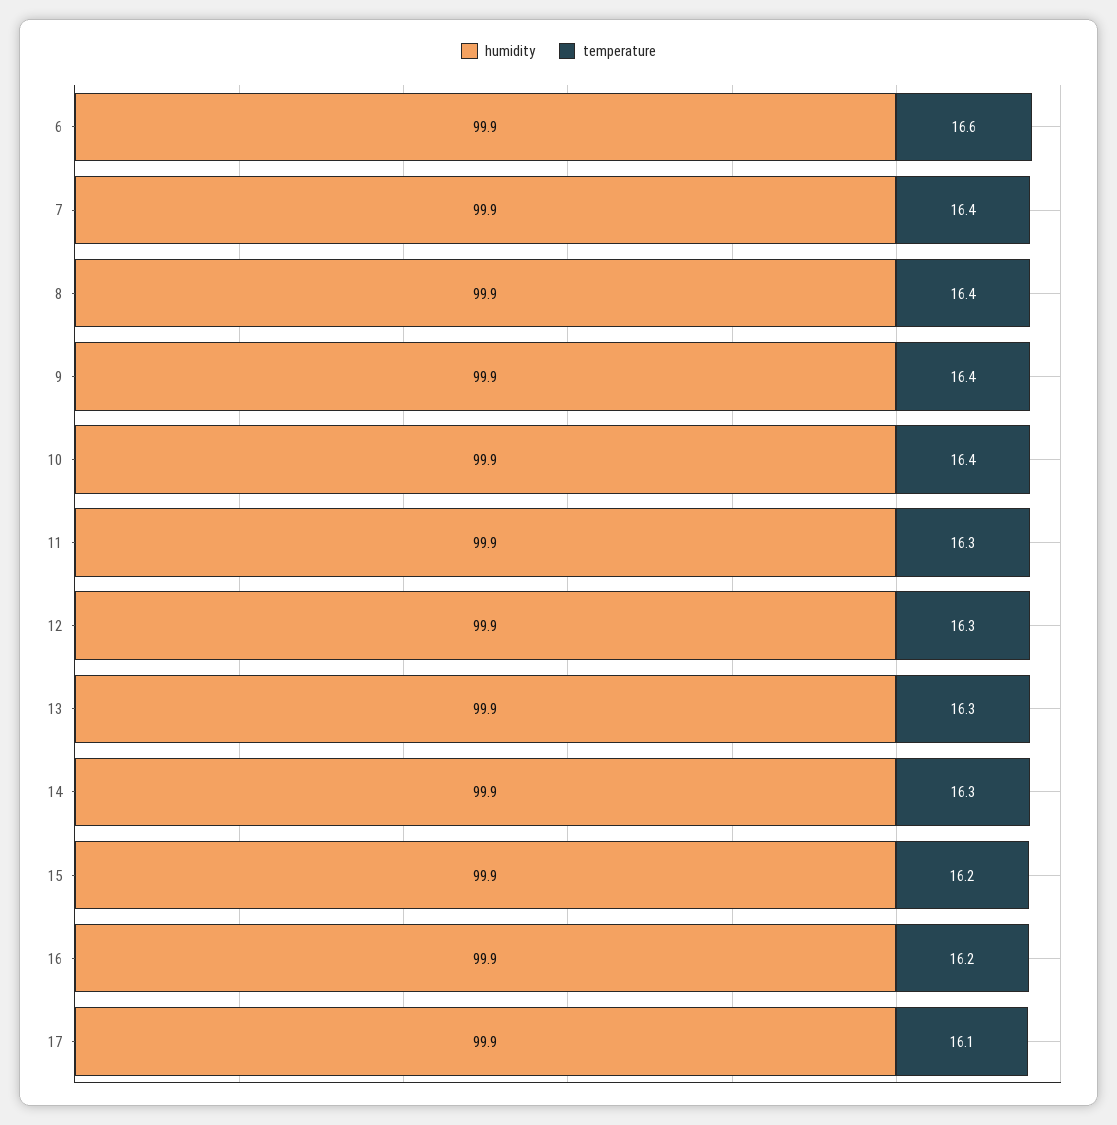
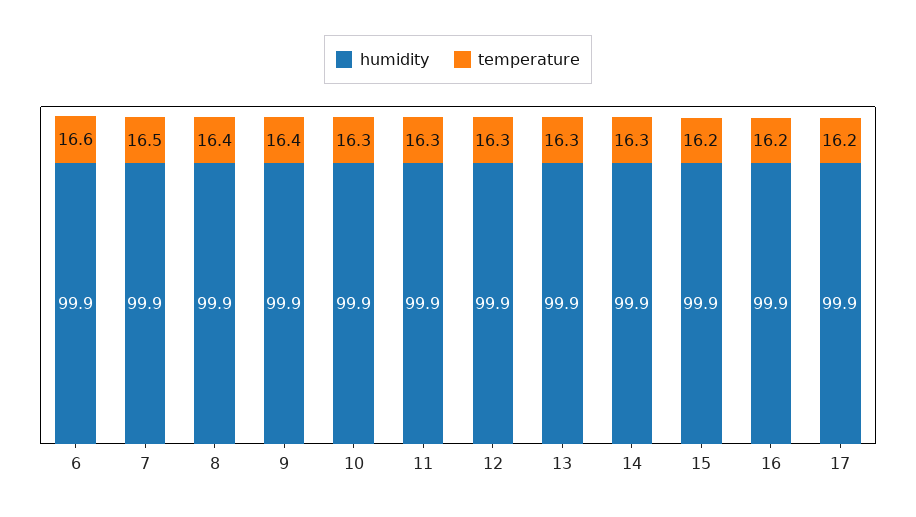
temperature, 7: 16.4 -> 16.5
temperature, 10: 16.4 -> 16.3
temperature, 17: 16.1 -> 16.2

